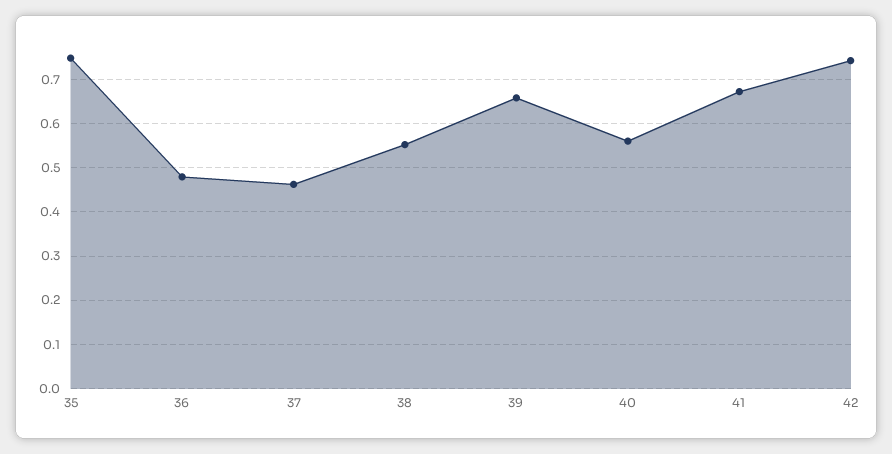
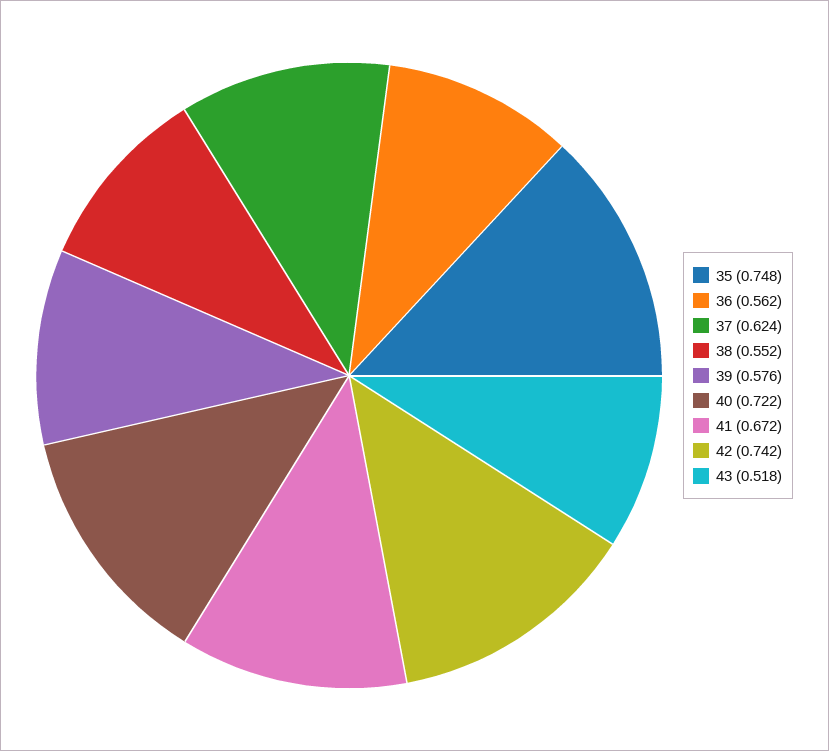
36: 0.48 -> 0.562
37: 0.46 -> 0.624
39: 0.66 -> 0.576
40: 0.56 -> 0.722
43: none -> 0.518

